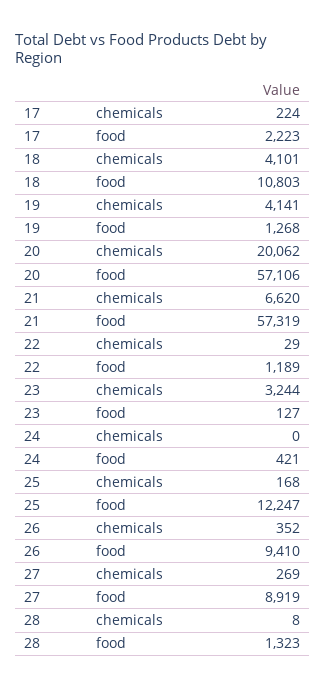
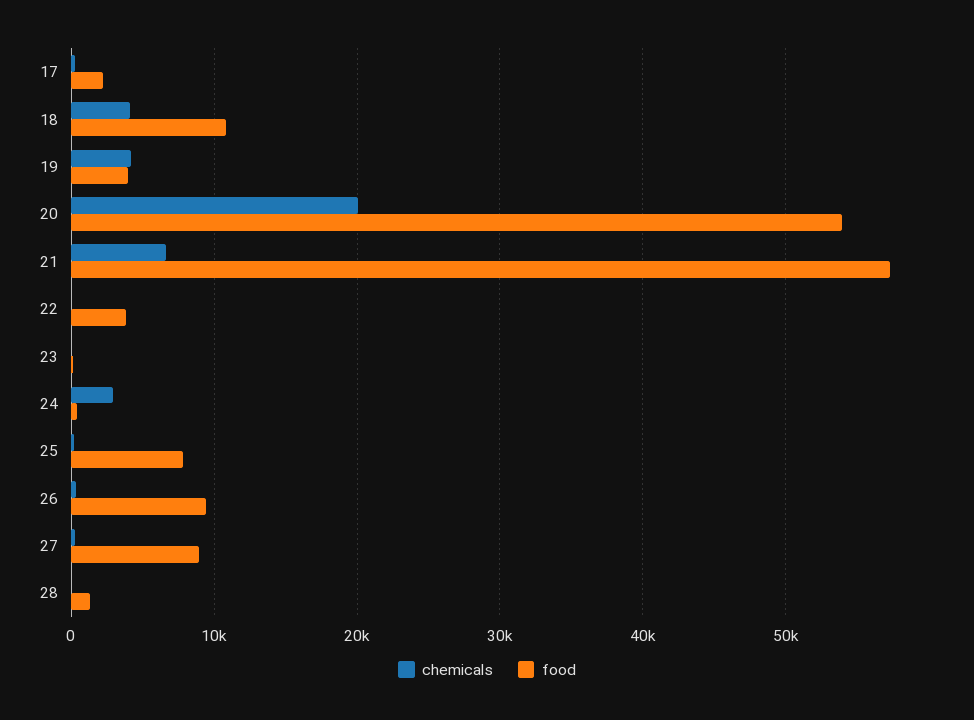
food, 19: 1268 -> 4000
food, 20: 57106 -> 54000
food, 22: 1189 -> 4000
chemicals, 23: 3244 -> 0
chemicals, 24: 0 -> 3000
food, 25: 12247 -> 8000

